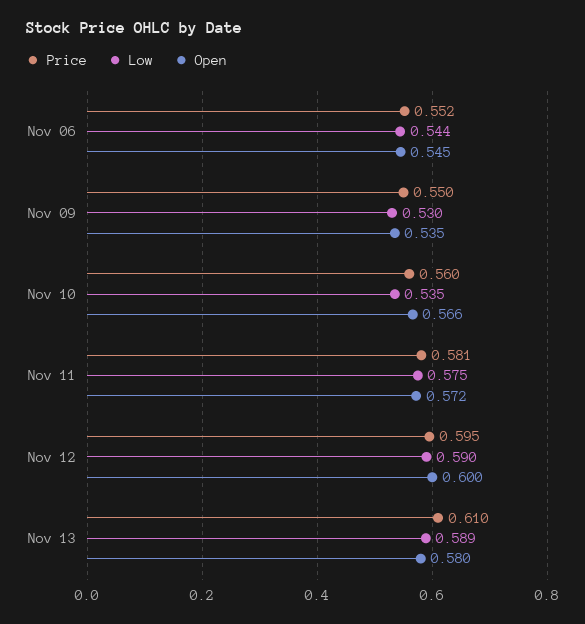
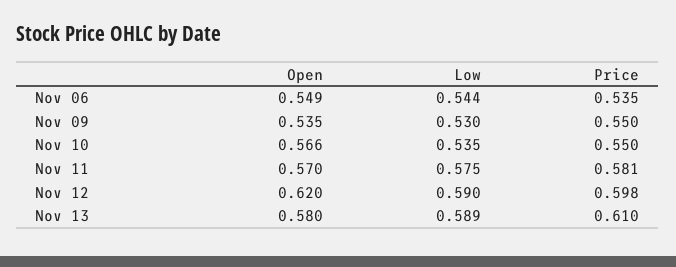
Price, Nov 06: 0.552 -> 0.535
Open, Nov 06: 0.545 -> 0.549
Price, Nov 10: 0.56 -> 0.55
Open, Nov 11: 0.572 -> 0.57
Price, Nov 12: 0.595 -> 0.598
Open, Nov 12: 0.6 -> 0.62

